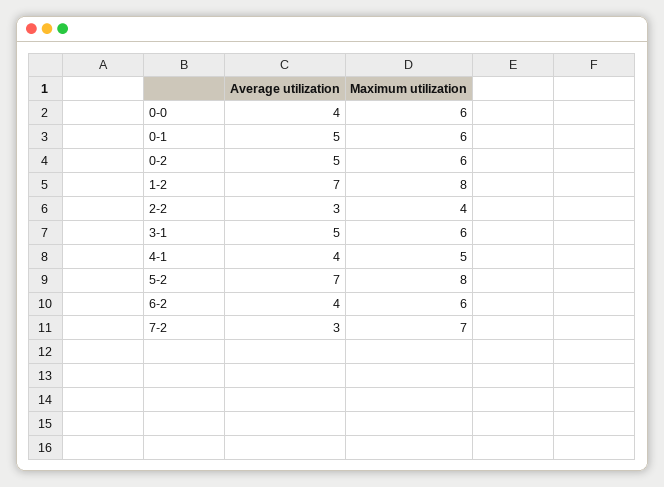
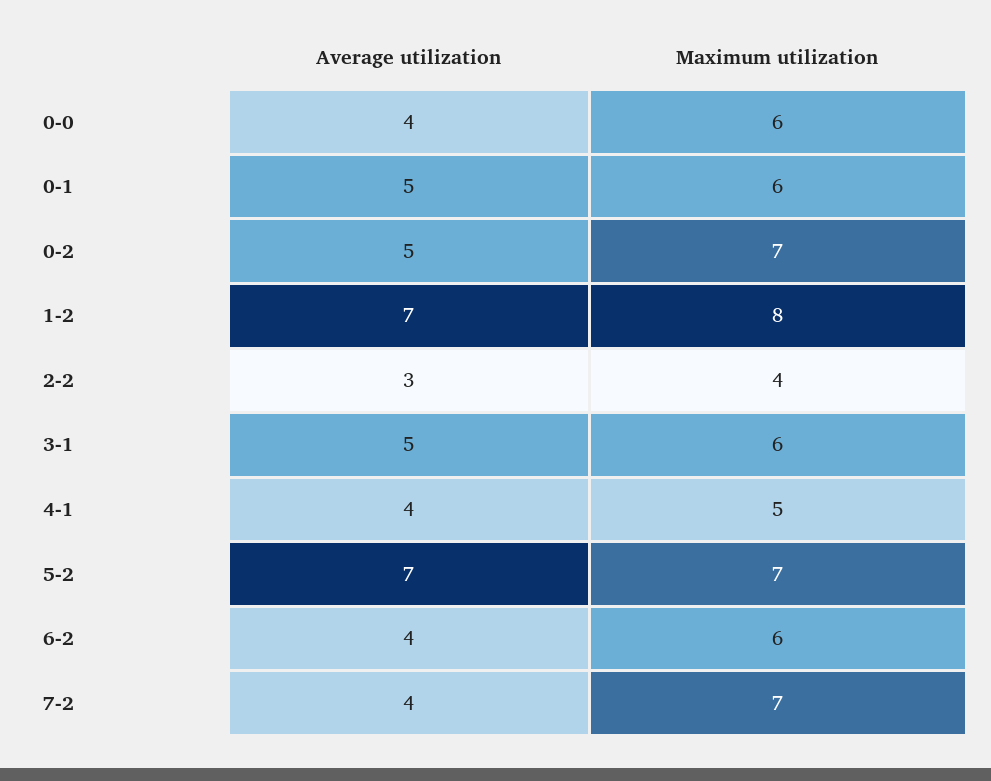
Maximum utilization, 0-2: 6 -> 7
Maximum utilization, 5-2: 8 -> 7
Average utilization, 7-2: 3 -> 4

